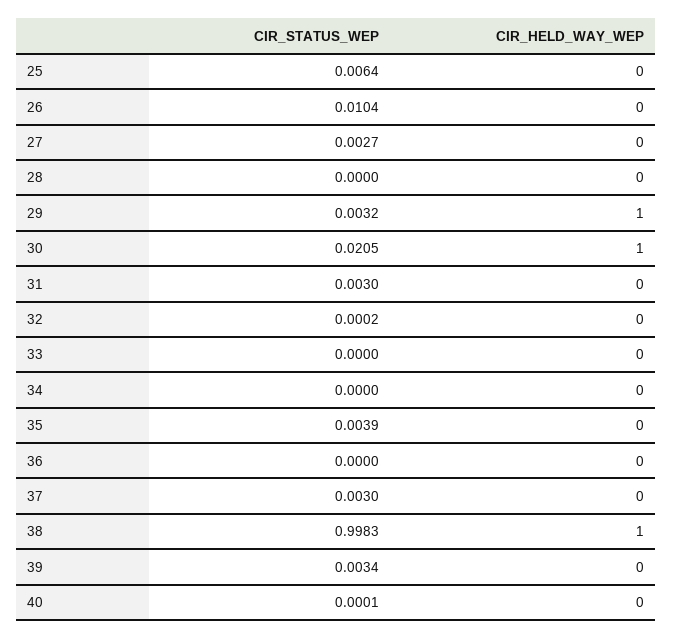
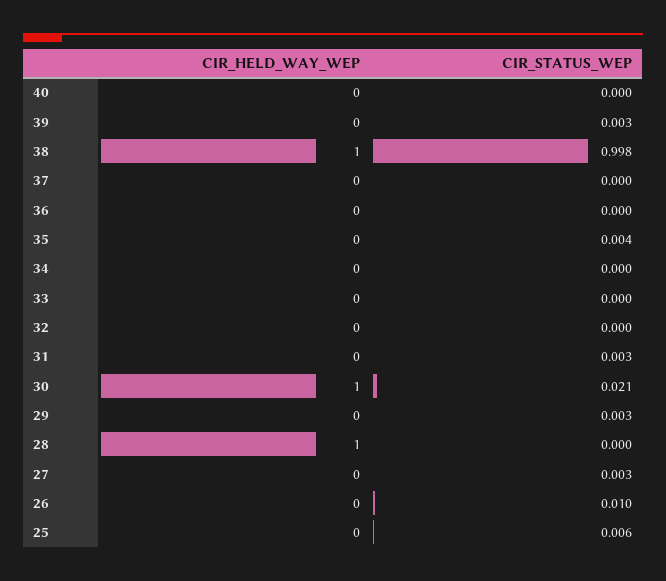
CIR_HELD_WAY_WEP, 28: 0 -> 1
CIR_HELD_WAY_WEP, 29: 1 -> 0
CIR_STATUS_WEP, 37: 0.003 -> 0

